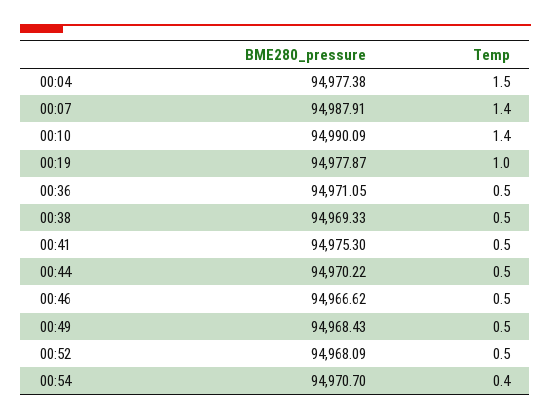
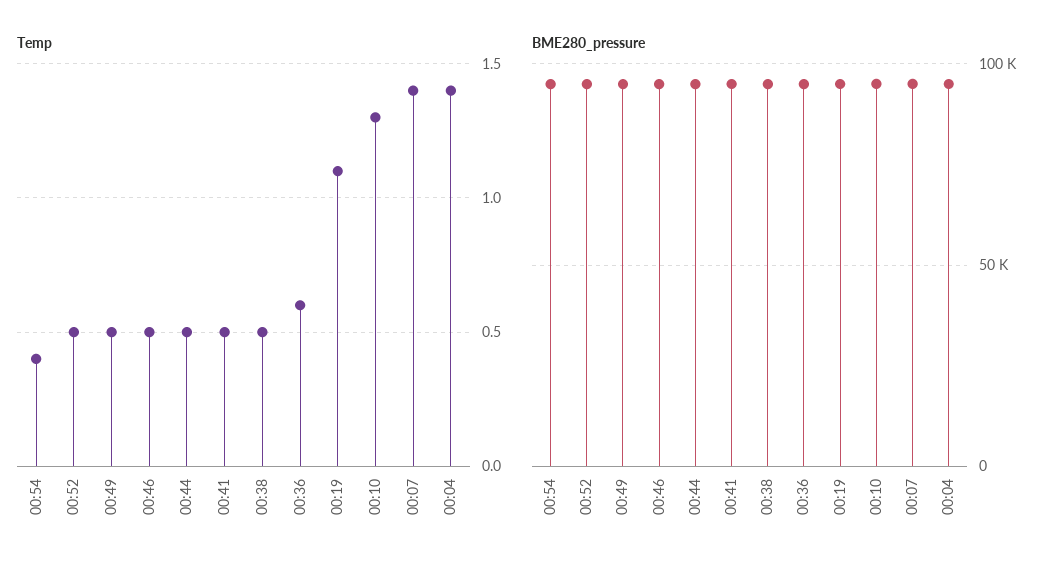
Temp, 00:04: 1.5 -> 1.4
Temp, 00:10: 1.4 -> 1.3
Temp, 00:19: 1 -> 1.1
Temp, 00:36: 0.5 -> 0.6

